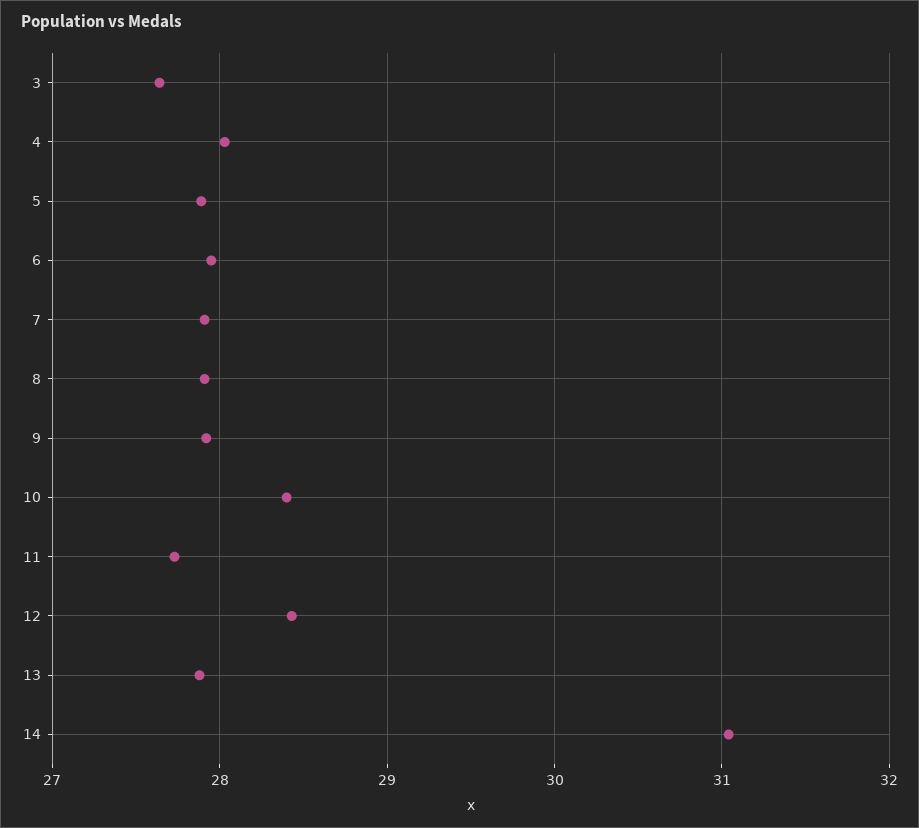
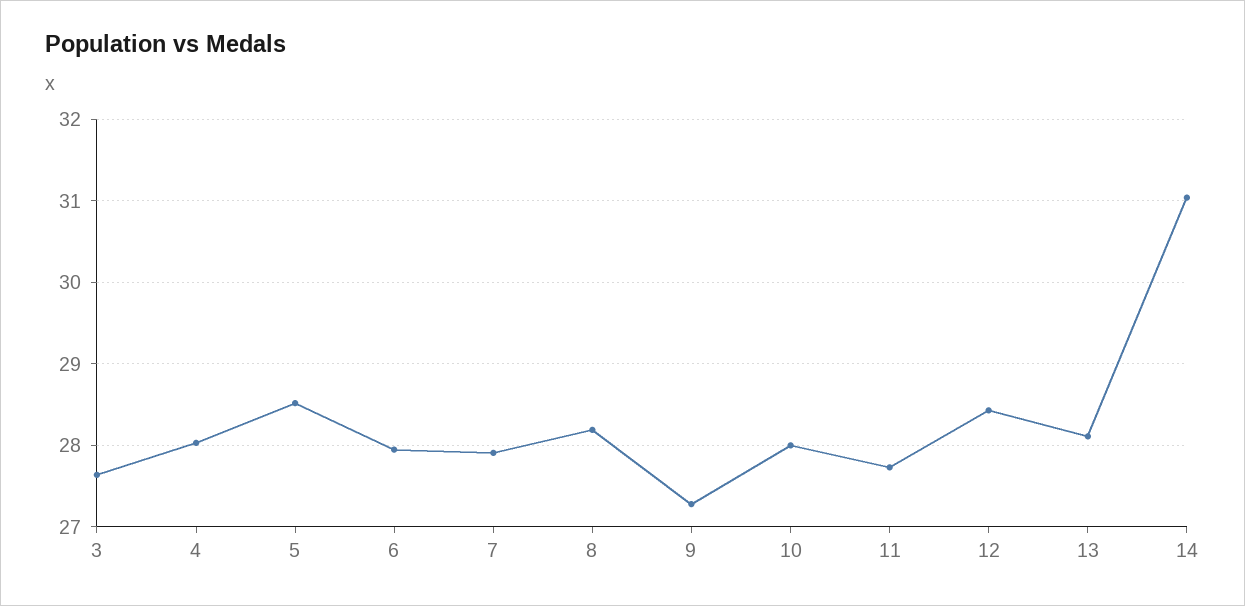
5: 27.9 -> 28.5
8: 27.9 -> 28.2
9: 27.9 -> 27.3
10: 28.4 -> 28
13: 27.9 -> 28.1

